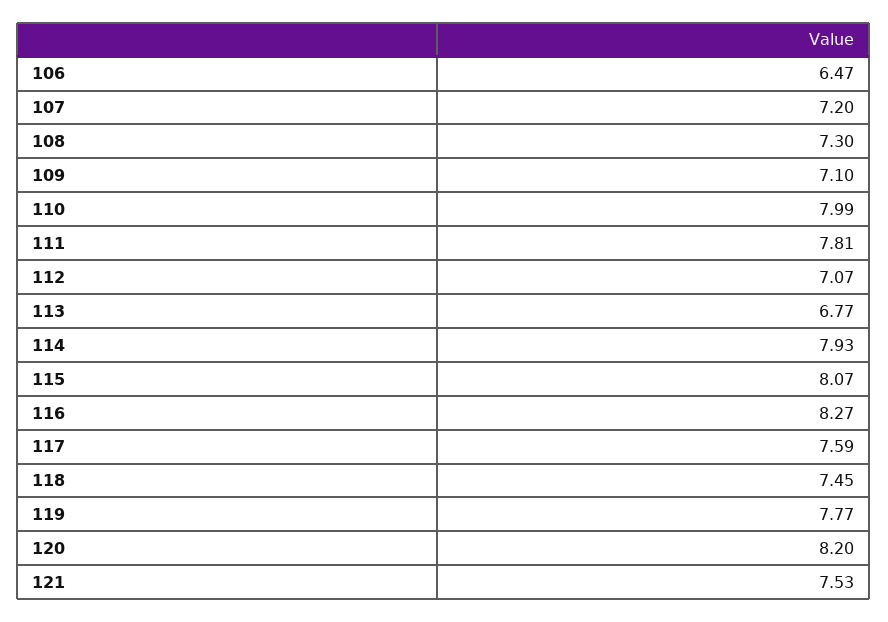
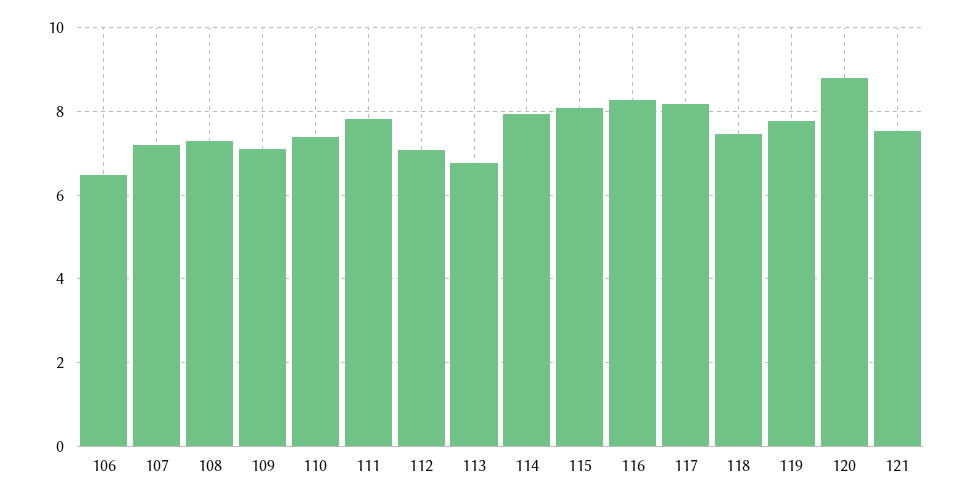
110: 7.99 -> 7.4
117: 7.59 -> 8.2
120: 8.2 -> 8.8

